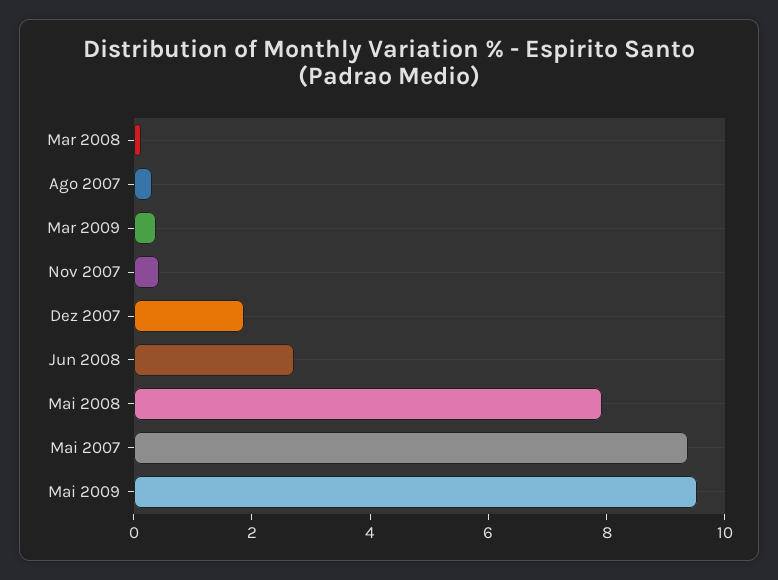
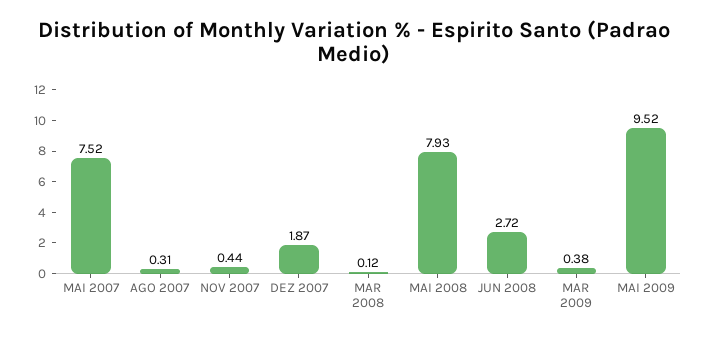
Mai 2007: 9.5 -> 7.52

